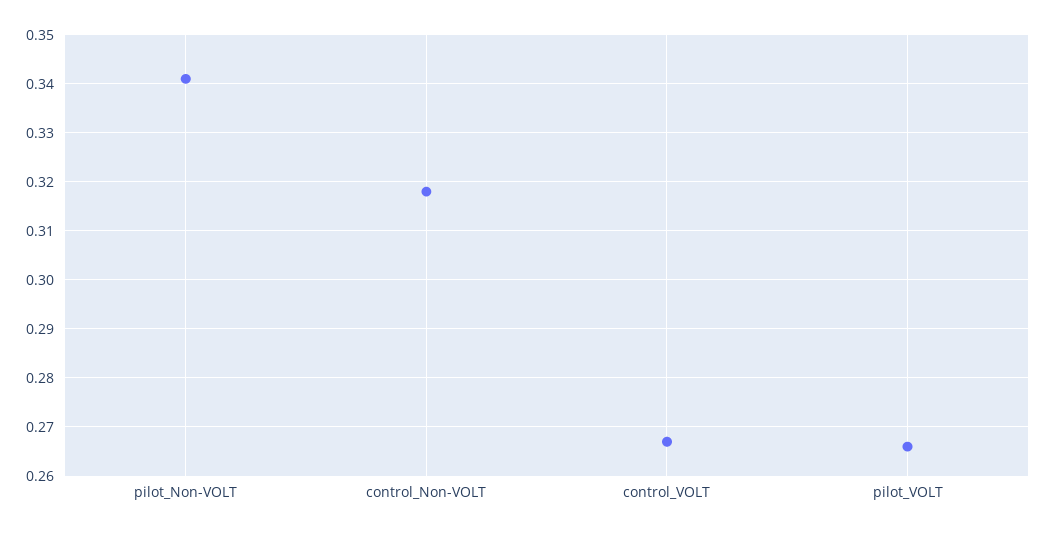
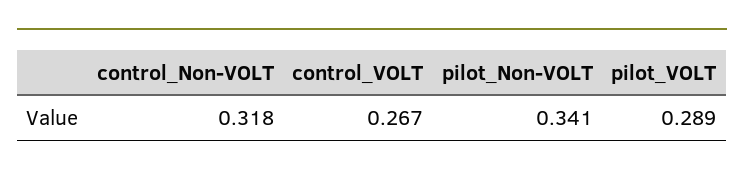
pilot_VOLT: 0.265 -> 0.289

